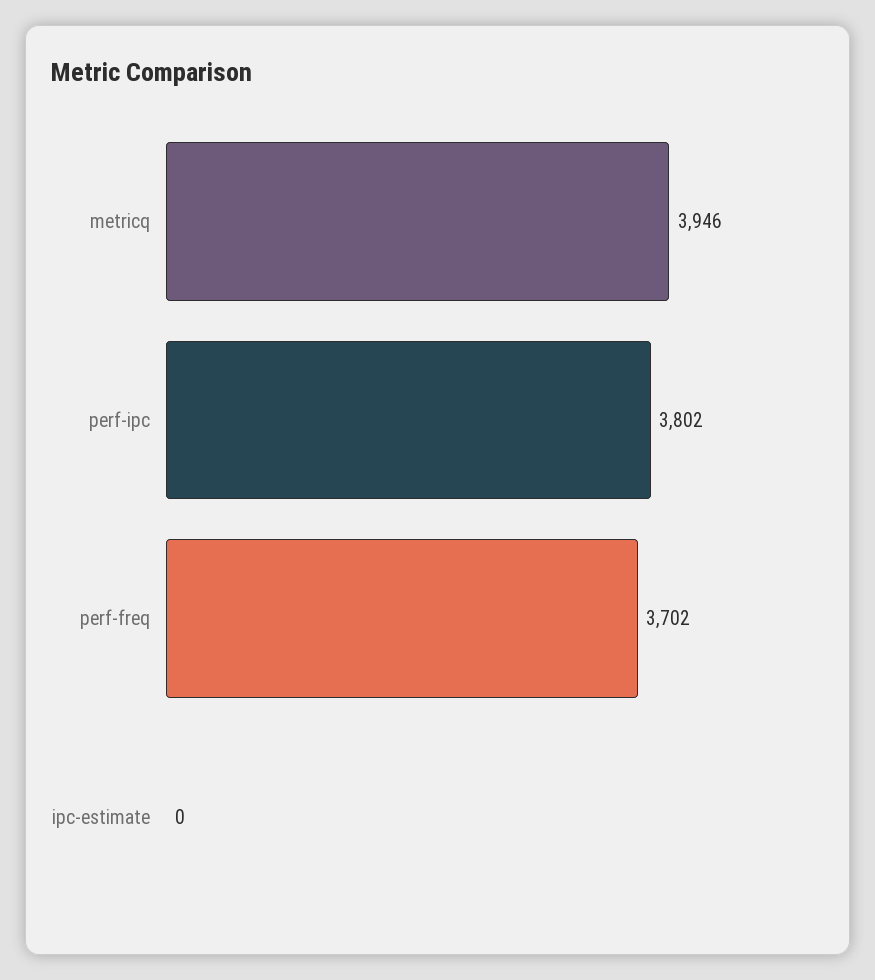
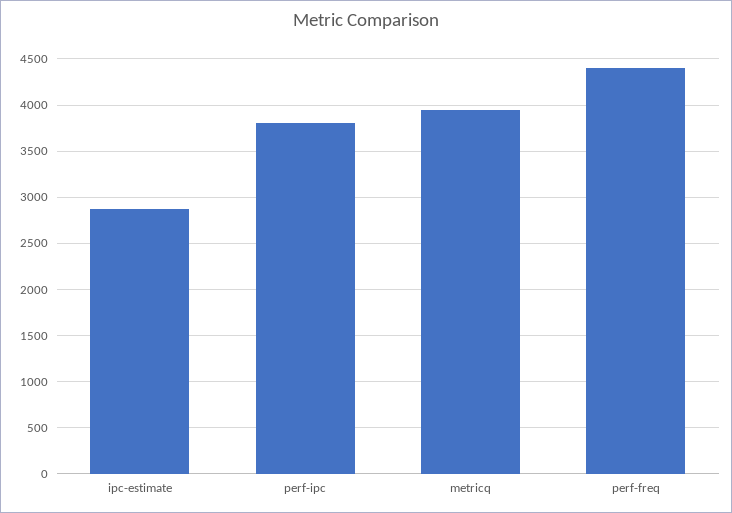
perf-freq: 3702 -> 4400
ipc-estimate: 0 -> 2900

